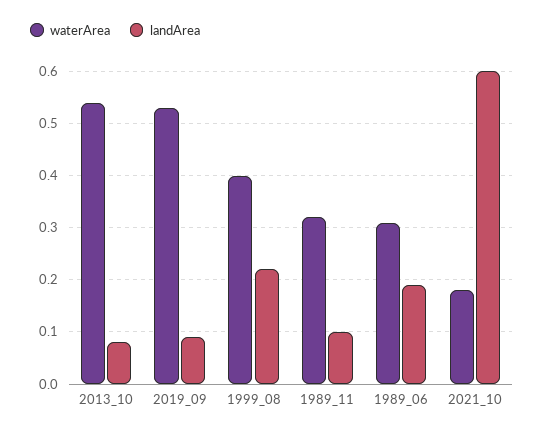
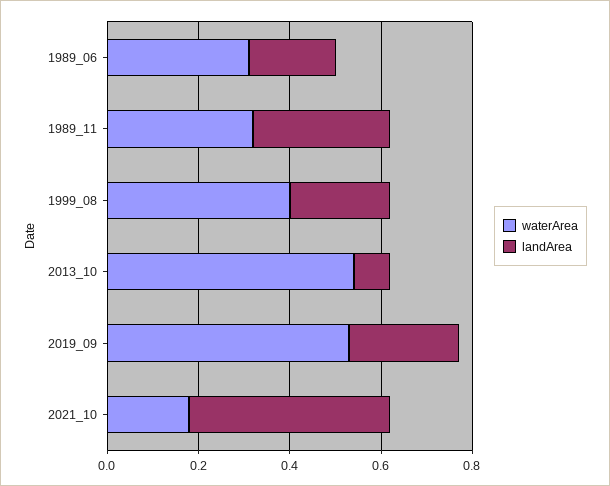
landArea, 2019_09: 0.1 -> 0.25
landArea, 1989_11: 0.1 -> 0.3
landArea, 2021_10: 0.6 -> 0.45

